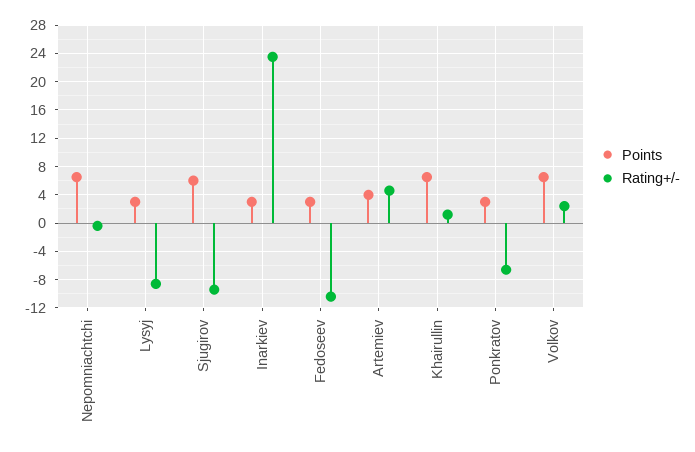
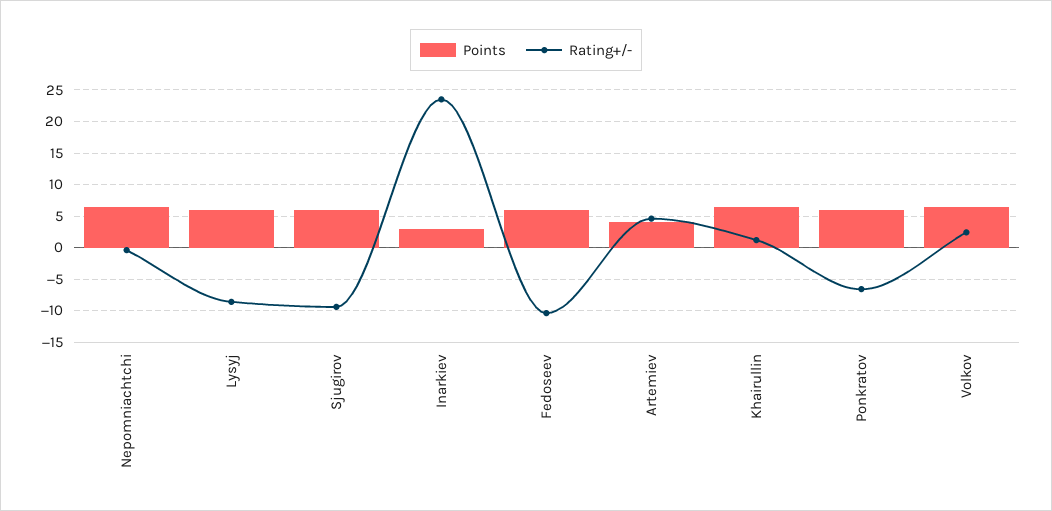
Points, Lysyj: 3 -> 6
Points, Fedoseev: 3 -> 6
Points, Ponkratov: 3 -> 6

